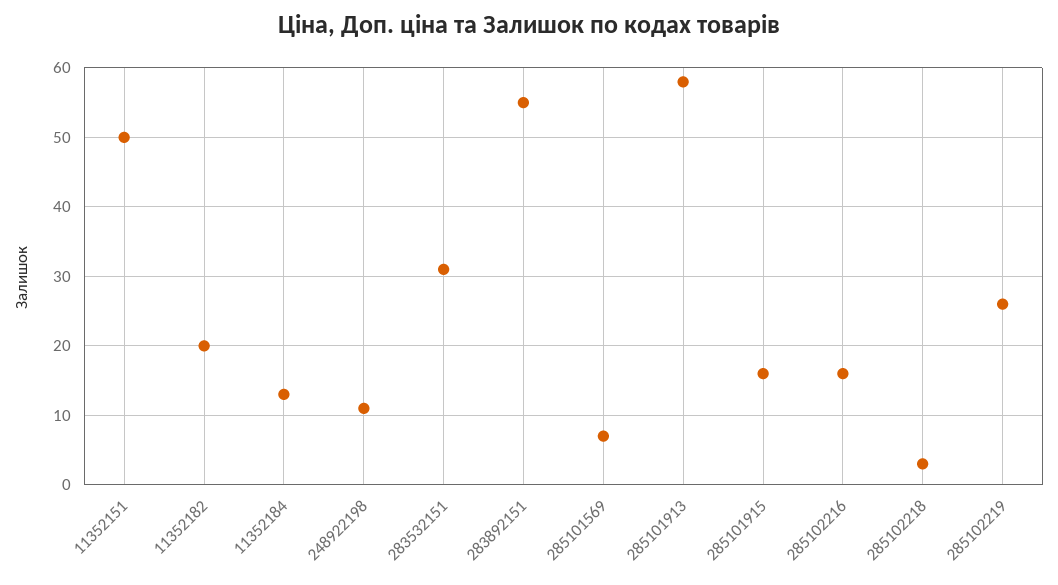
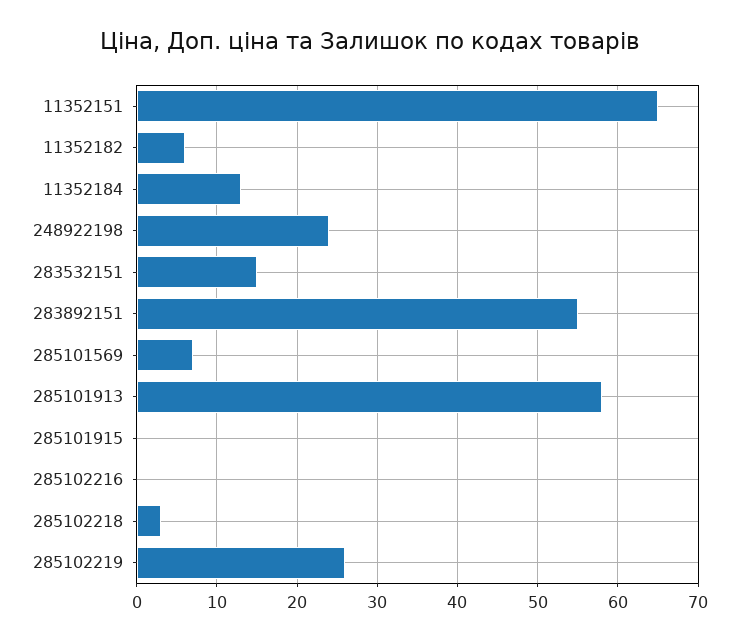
11352151: 50 -> 65
11352182: 20 -> 6
248922198: 11 -> 24
283532151: 31 -> 15
285101915: 16 -> 0
285102216: 16 -> 0

